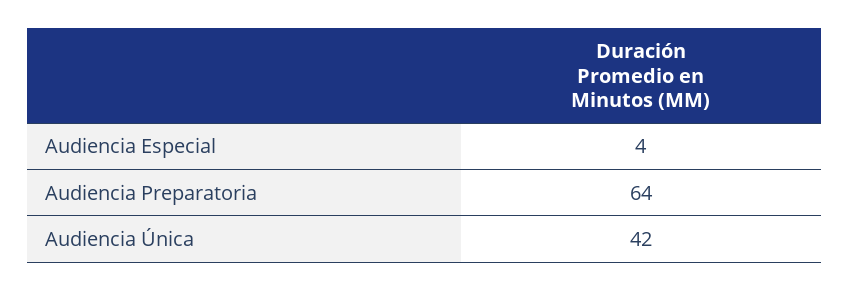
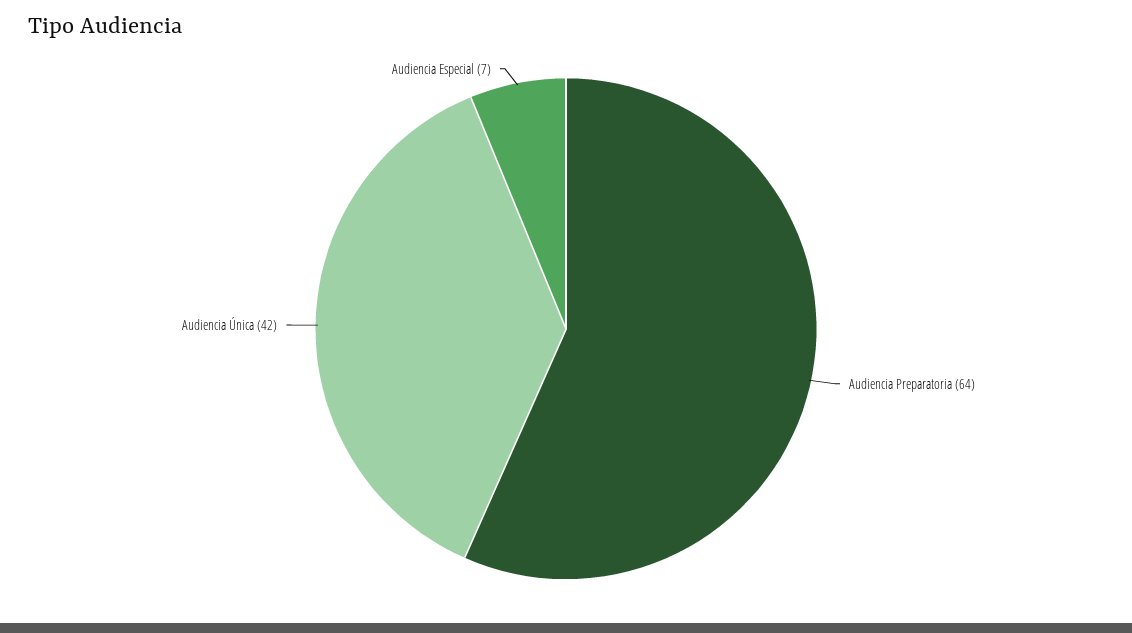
Audiencia Especial: 4 -> 7

